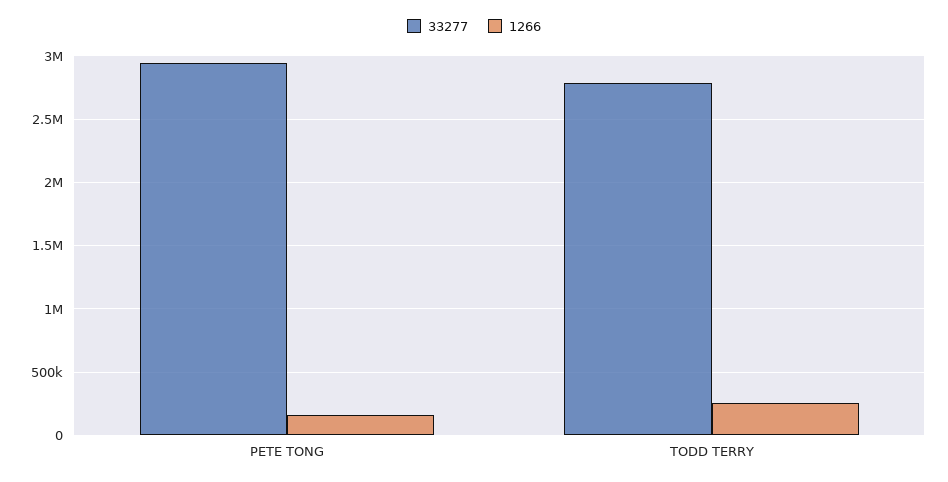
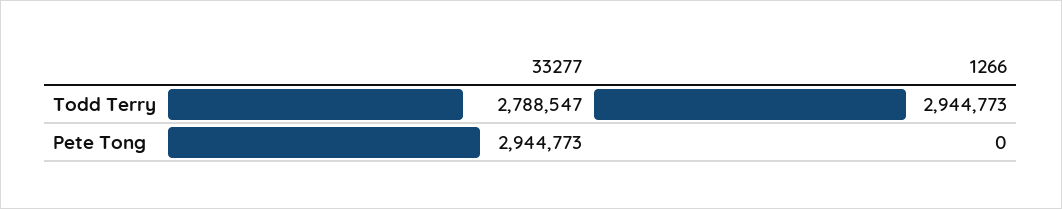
1266, PETE TONG: 150000 -> 0
1266, TODD TERRY: 250000 -> 2944773

